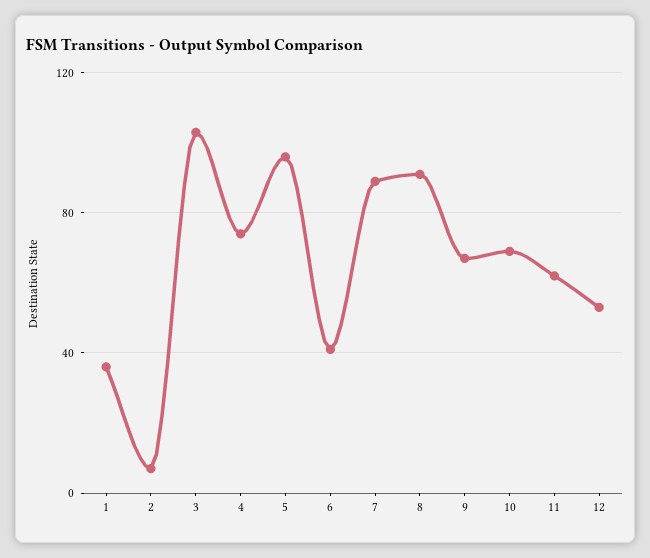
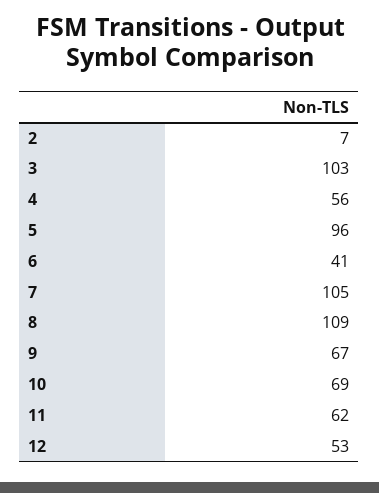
1: 35 -> none
4: 75 -> 56
7: 90 -> 105
8: 90 -> 109

